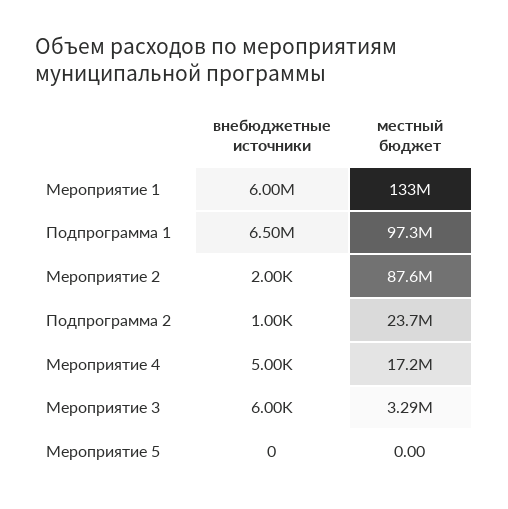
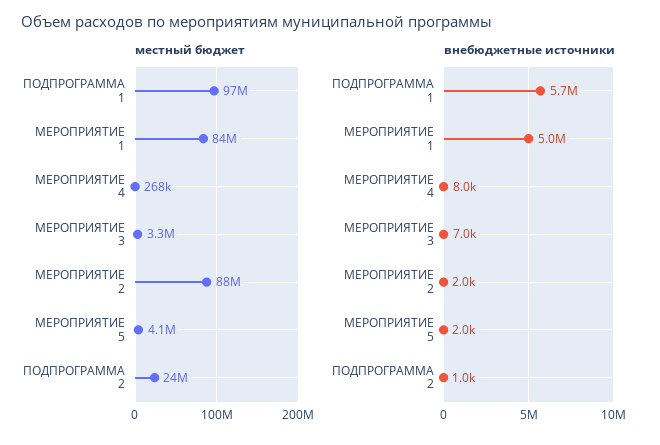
внебюджетные источники, Мероприятие 1: 6000000 -> 5000000
местный бюджет, Мероприятие 1: 133000000 -> 84000000
внебюджетные источники, Подпрограмма 1: 6500000 -> 5700000
внебюджетные источники, Мероприятие 4: 5000 -> 8000
местный бюджет, Мероприятие 4: 17200000 -> 268000
внебюджетные источники, Мероприятие 3: 6000 -> 7000
внебюджетные источники, Мероприятие 5: 0 -> 2000
местный бюджет, Мероприятие 5: 0 -> 4100000

